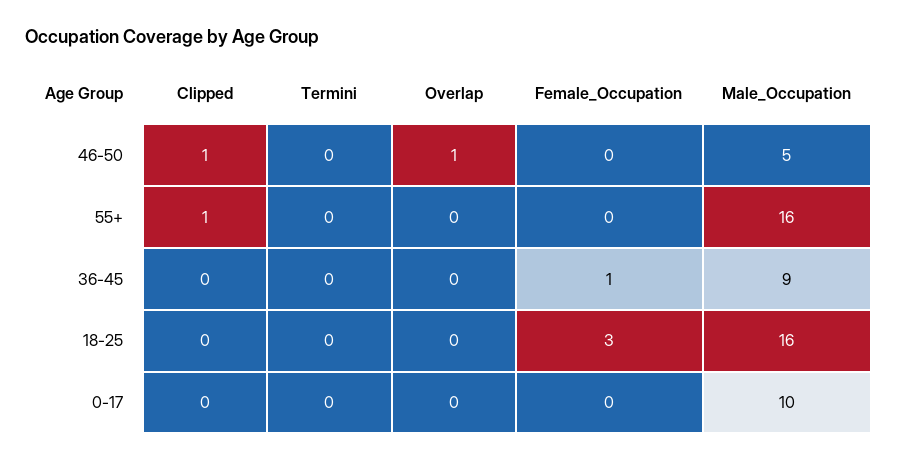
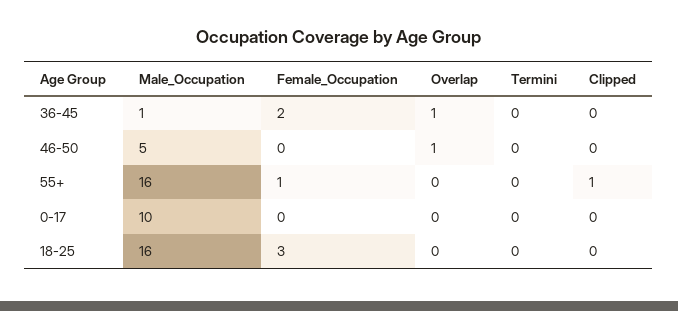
Clipped, 46-50: 1 -> 0
Female_Occupation, 55+: 0 -> 1
Overlap, 36-45: 0 -> 1
Female_Occupation, 36-45: 1 -> 2
Male_Occupation, 36-45: 9 -> 1

